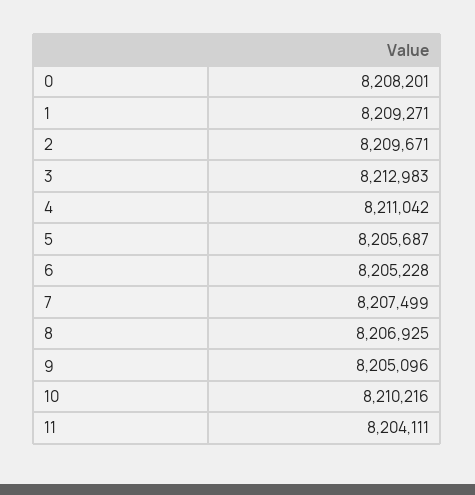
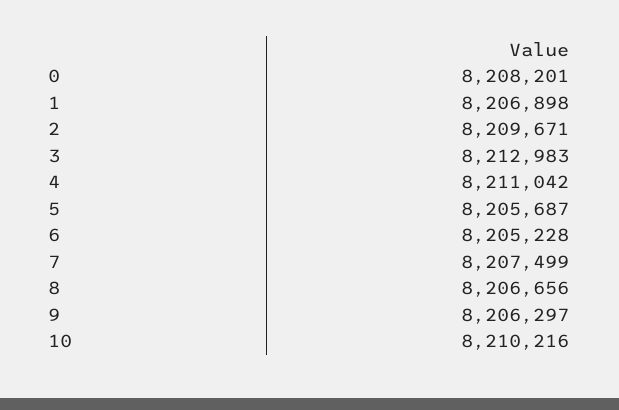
1: 8209271 -> 8206898
8: 8206925 -> 8206656
9: 8205096 -> 8206297
11: 8204111 -> none

